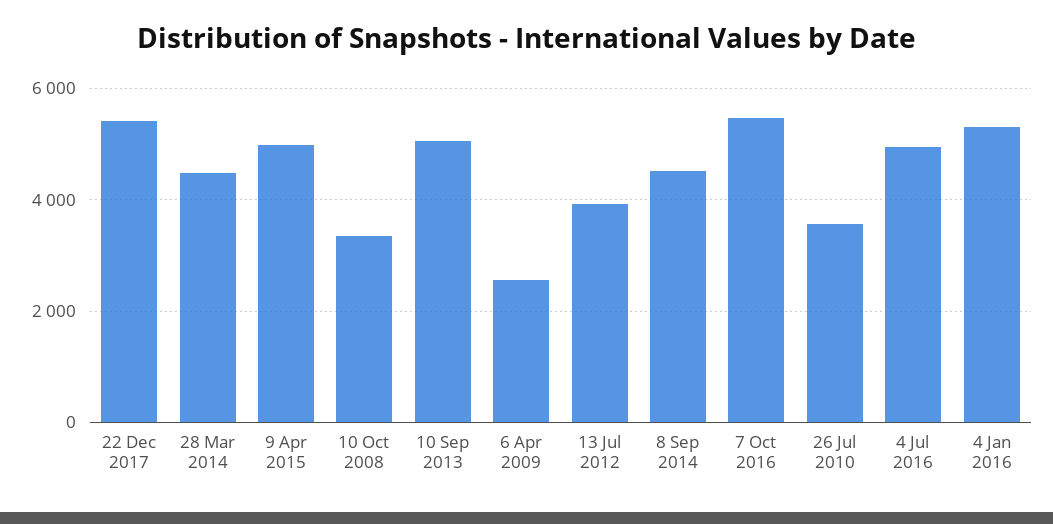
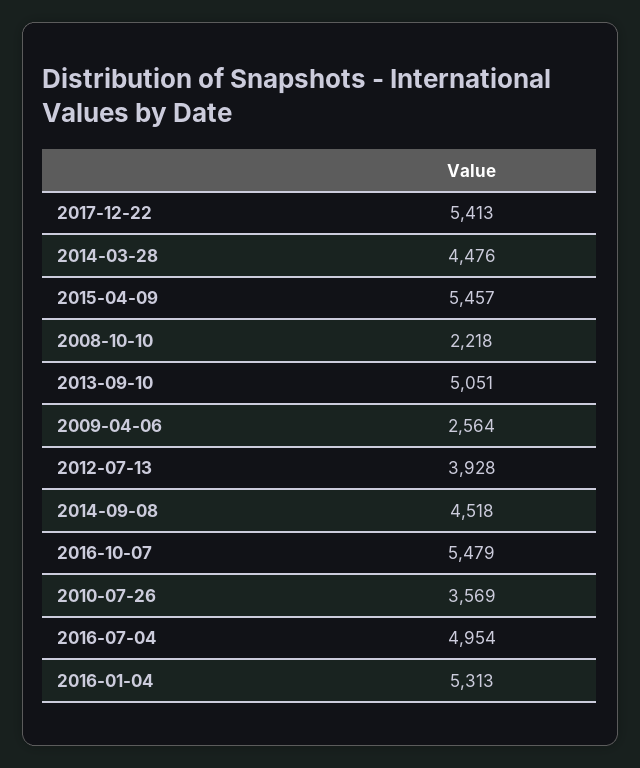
9 Apr 2015: 5000 -> 5457
10 Oct 2008: 3400 -> 2218

